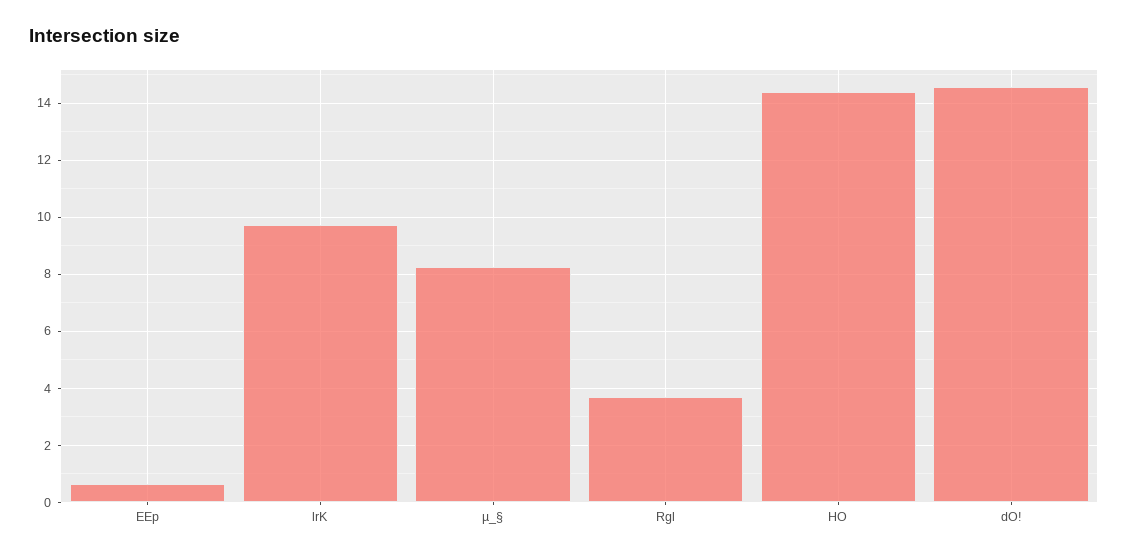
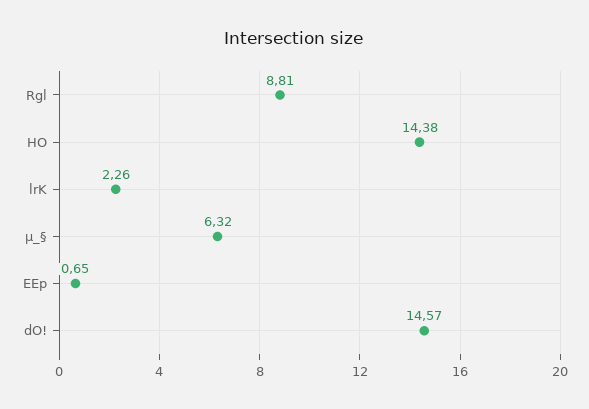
lrK: 9.75 -> 2.26
µ_§: 8.25 -> 6.32
Rgl: 3.75 -> 8.81

